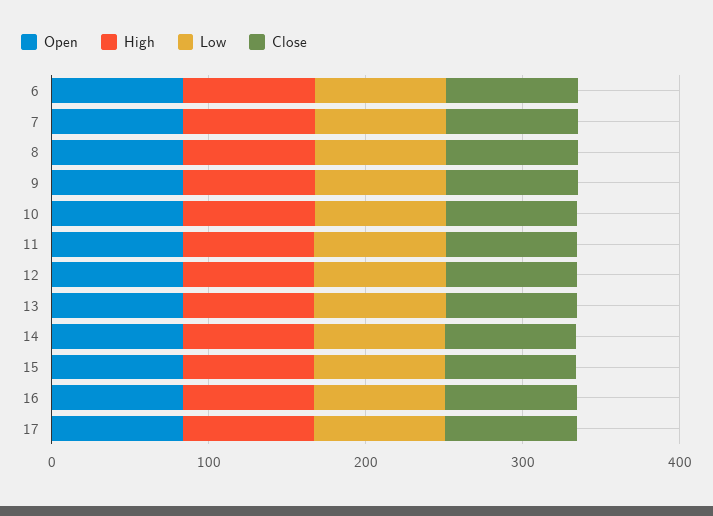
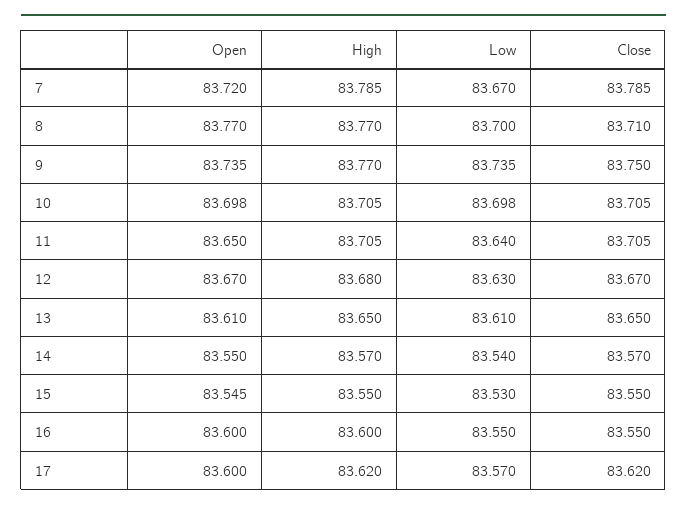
Open, 6: 80 -> none
High, 6: 80 -> none
Low, 6: 80 -> none
Close, 6: 80 -> none

